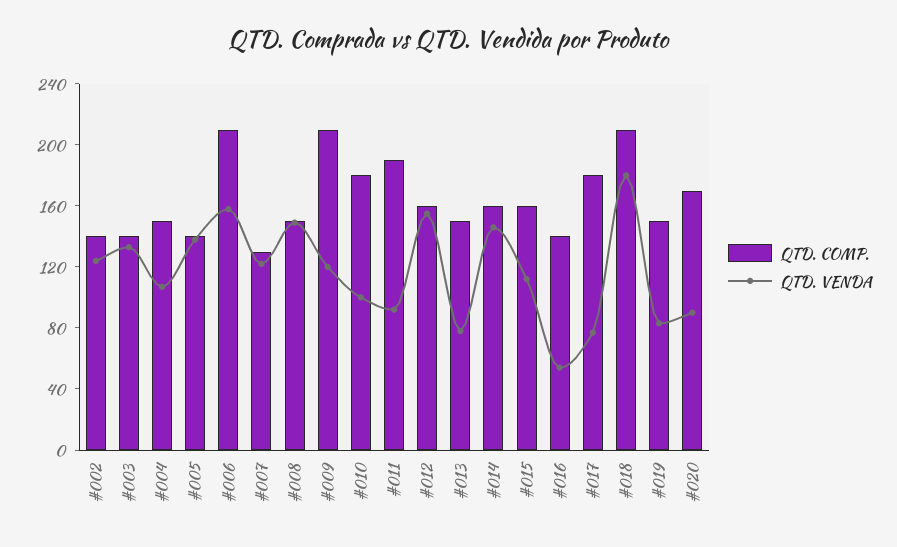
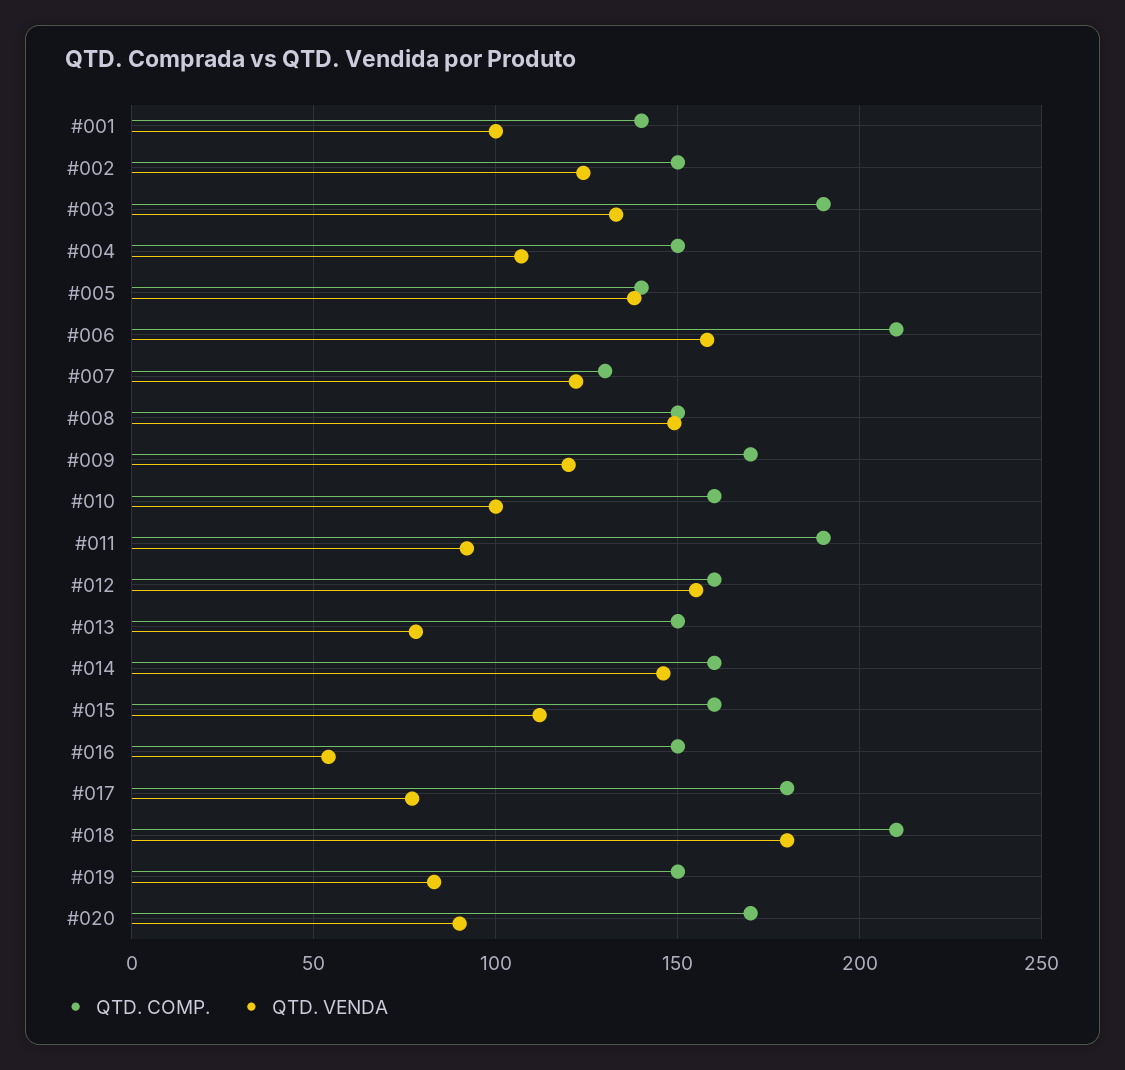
QTD. COMP., #002: 140 -> 150
QTD. COMP., #003: 140 -> 190
QTD. COMP., #009: 210 -> 170
QTD. COMP., #010: 180 -> 160
QTD. COMP., #016: 140 -> 150
QTD. COMP., #001: none -> 140
QTD. VENDA, #001: none -> 100

